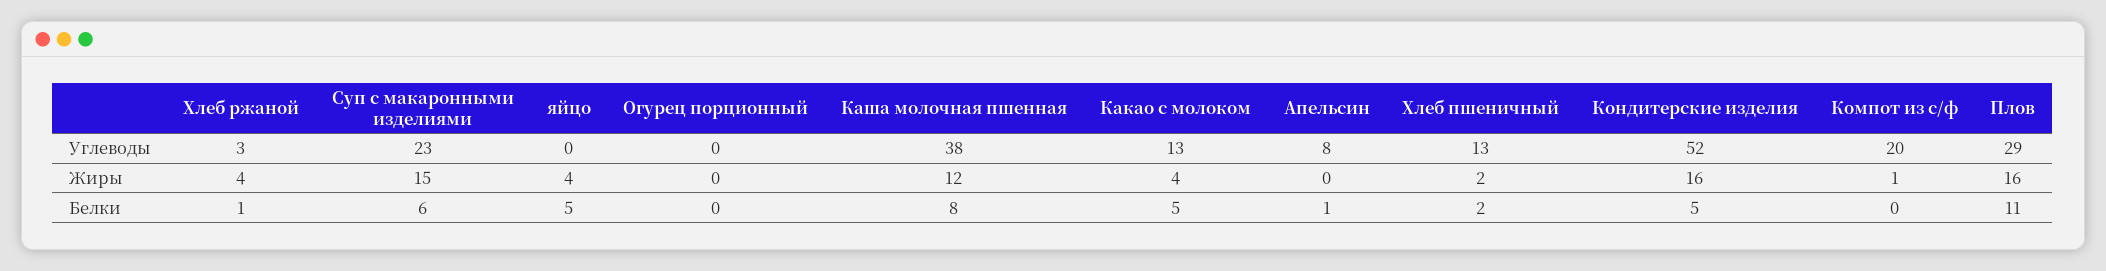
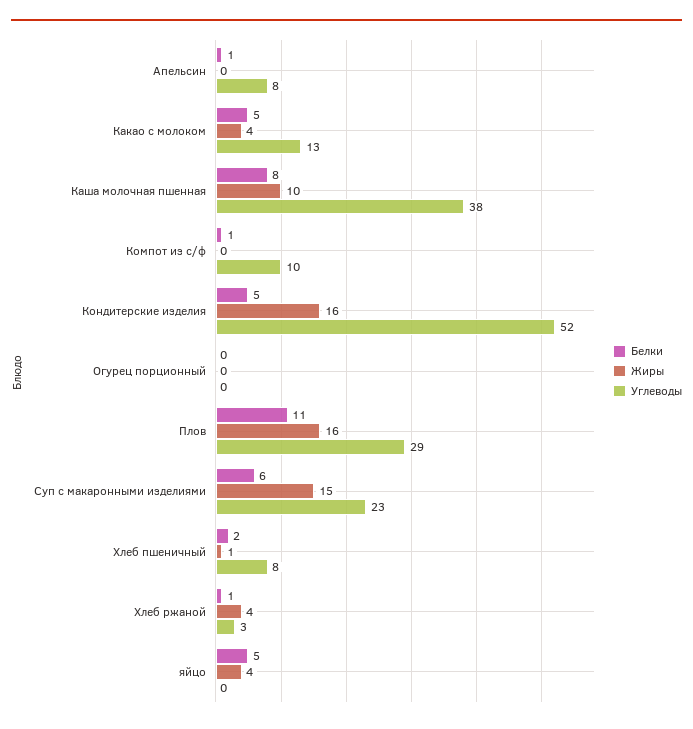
Углеводы, Хлеб пшеничный: 13 -> 8
Углеводы, Компот из с/ф: 20 -> 10
Жиры, Каша молочная пшенная: 12 -> 10
Жиры, Хлеб пшеничный: 2 -> 1
Жиры, Компот из с/ф: 1 -> 0
Белки, Компот из с/ф: 0 -> 1

